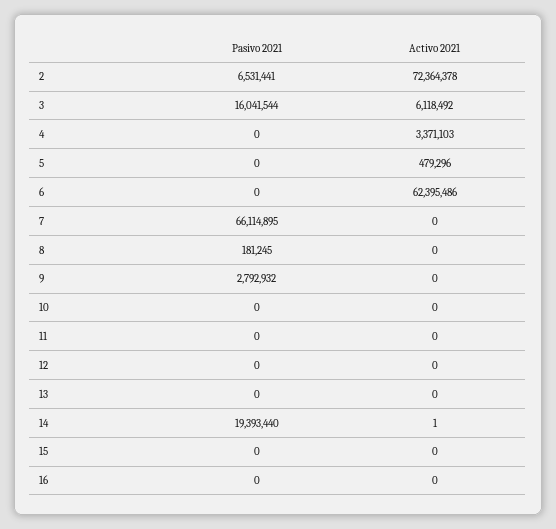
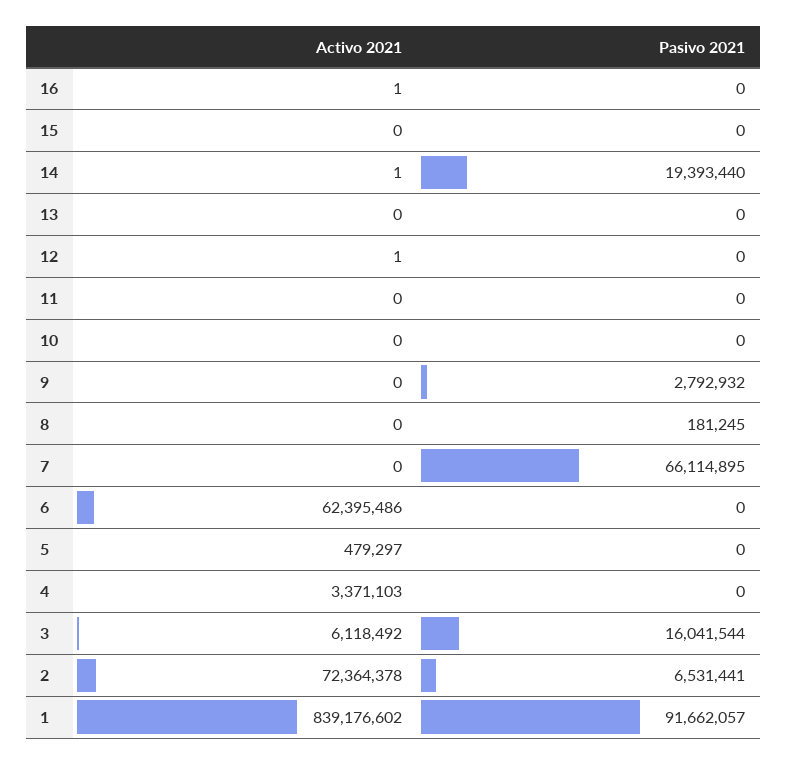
Activo 2021, 5: 479296 -> 479297
Activo 2021, 12: 0 -> 1
Activo 2021, 16: 0 -> 1
Activo 2021, 1: none -> 839176602
Pasivo 2021, 1: none -> 91662057

